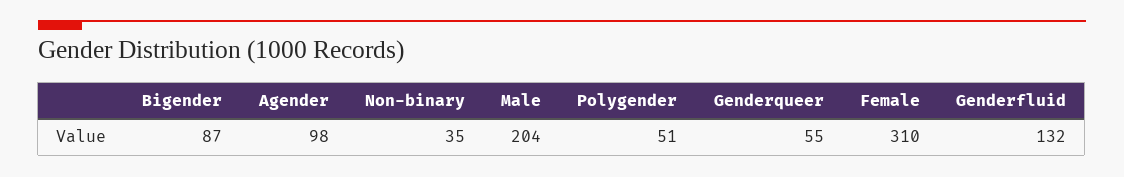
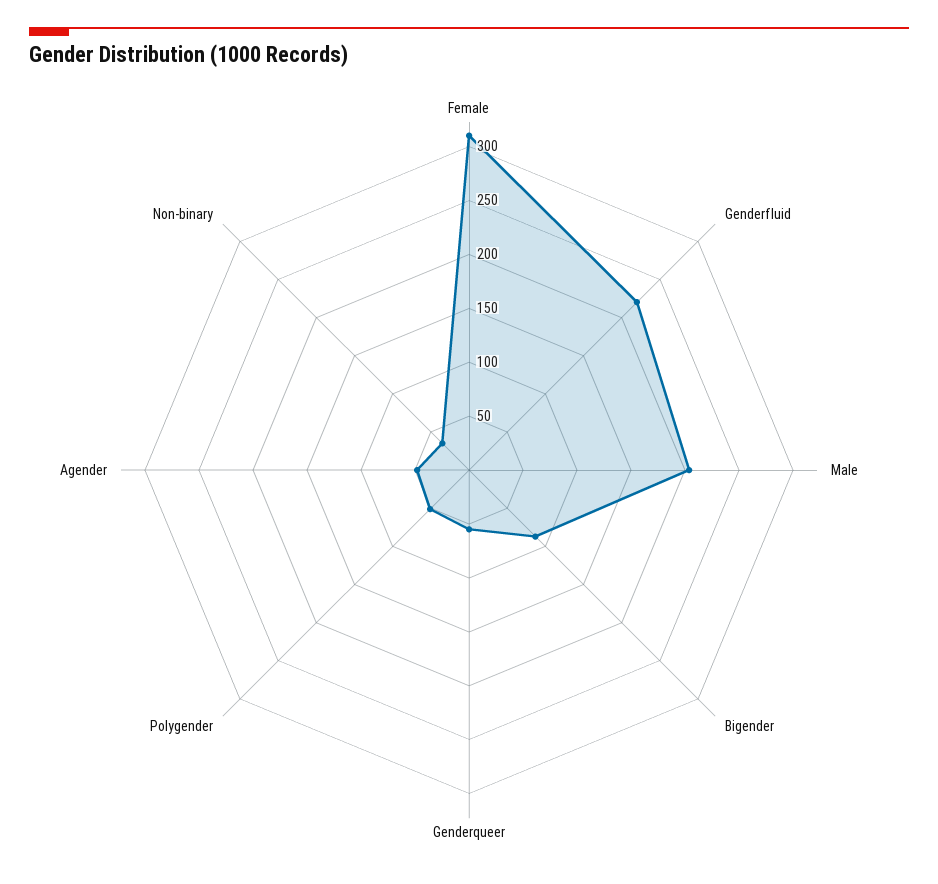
Agender: 98 -> 50
Genderfluid: 132 -> 220

